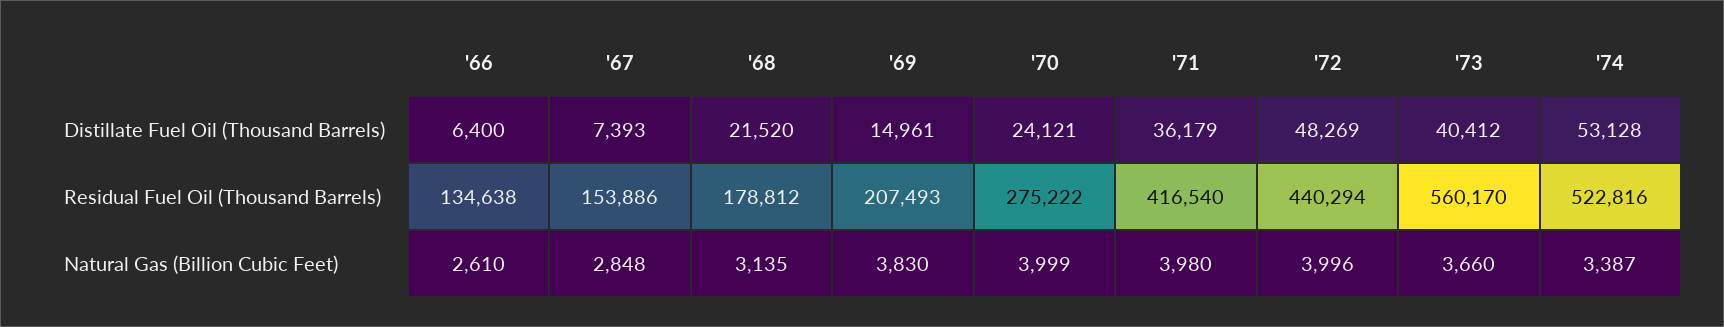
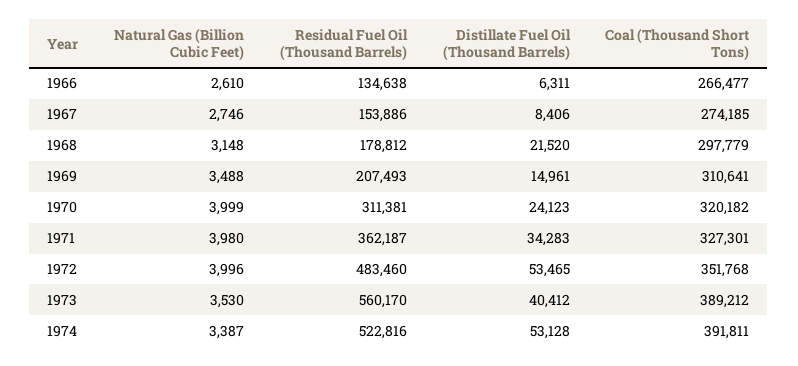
'66, Distillate Fuel Oil (Thousand Barrels): 6400 -> 6311
'67, Distillate Fuel Oil (Thousand Barrels): 7393 -> 8406
'70, Distillate Fuel Oil (Thousand Barrels): 24121 -> 24123
'71, Distillate Fuel Oil (Thousand Barrels): 36179 -> 34283
'72, Distillate Fuel Oil (Thousand Barrels): 48269 -> 53465
'70, Residual Fuel Oil (Thousand Barrels): 275222 -> 311381
'71, Residual Fuel Oil (Thousand Barrels): 416540 -> 362187
'72, Residual Fuel Oil (Thousand Barrels): 440294 -> 483460
'67, Natural Gas (Billion Cubic Feet): 2848 -> 2746
'68, Natural Gas (Billion Cubic Feet): 3135 -> 3148
'69, Natural Gas (Billion Cubic Feet): 3830 -> 3488
'73, Natural Gas (Billion Cubic Feet): 3660 -> 3530
'66, Coal (Thousand Short Tons): none -> 266477
'67, Coal (Thousand Short Tons): none -> 274185
'68, Coal (Thousand Short Tons): none -> 297779
'69, Coal (Thousand Short Tons): none -> 310641
'70, Coal (Thousand Short Tons): none -> 320182
'71, Coal (Thousand Short Tons): none -> 327301
'72, Coal (Thousand Short Tons): none -> 351768
'73, Coal (Thousand Short Tons): none -> 389212
'74, Coal (Thousand Short Tons): none -> 391811

